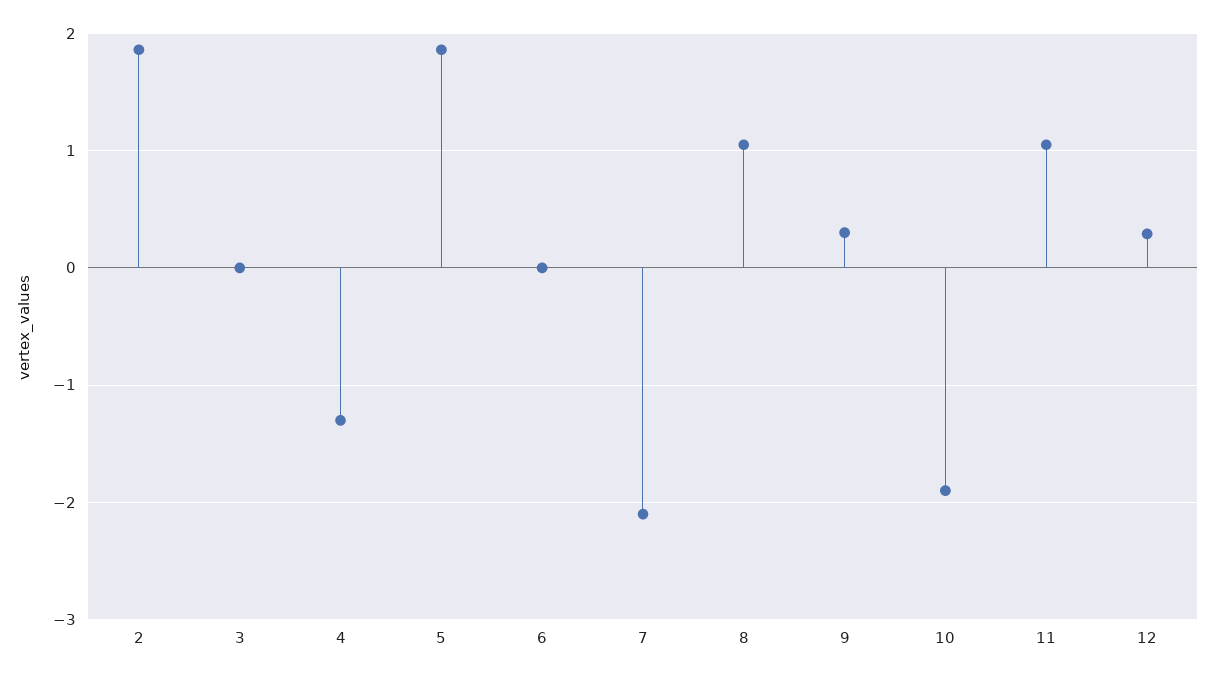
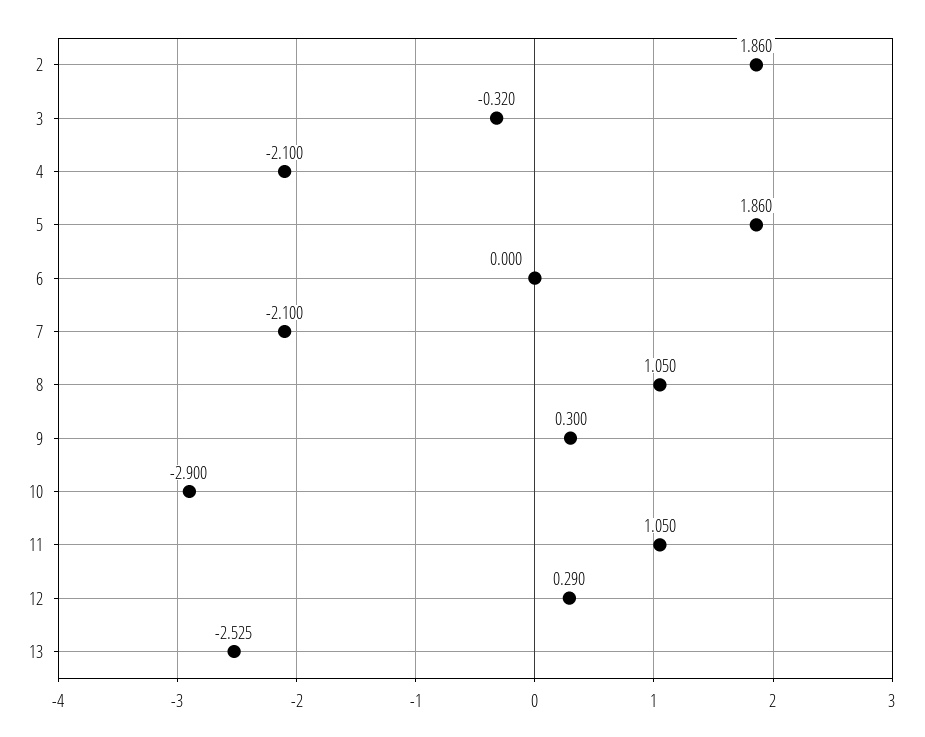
3: 0 -> -0.32
4: -1.3 -> -2.1
10: -1.9 -> -2.9
13: none -> -2.525

